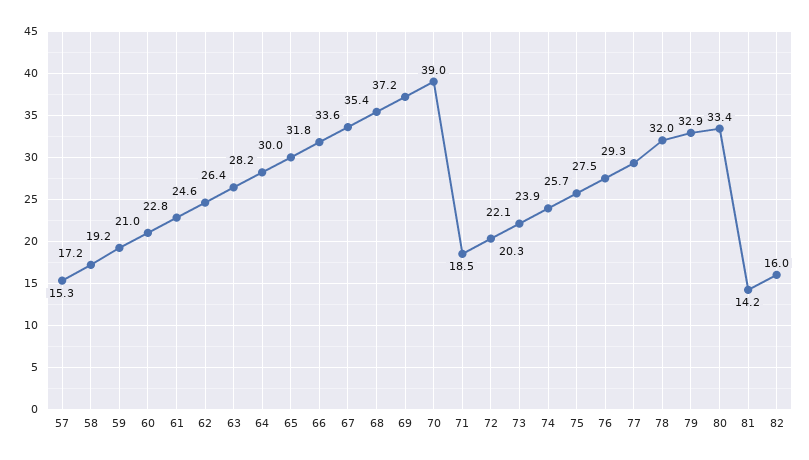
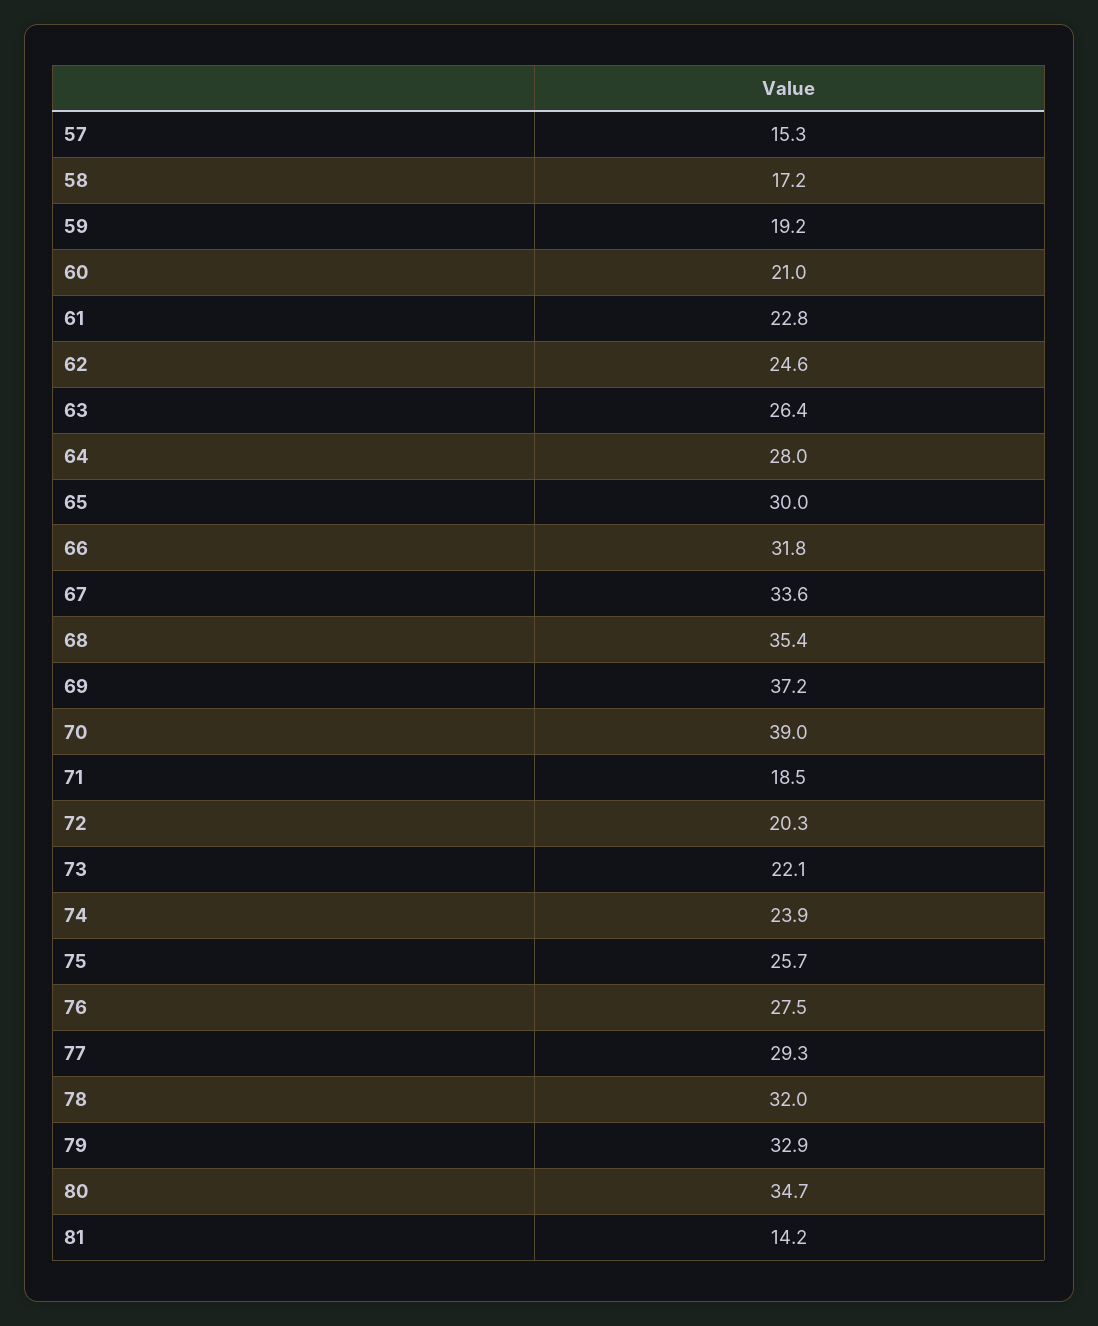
64: 28.2 -> 28
80: 33.4 -> 34.7
82: 16 -> none

